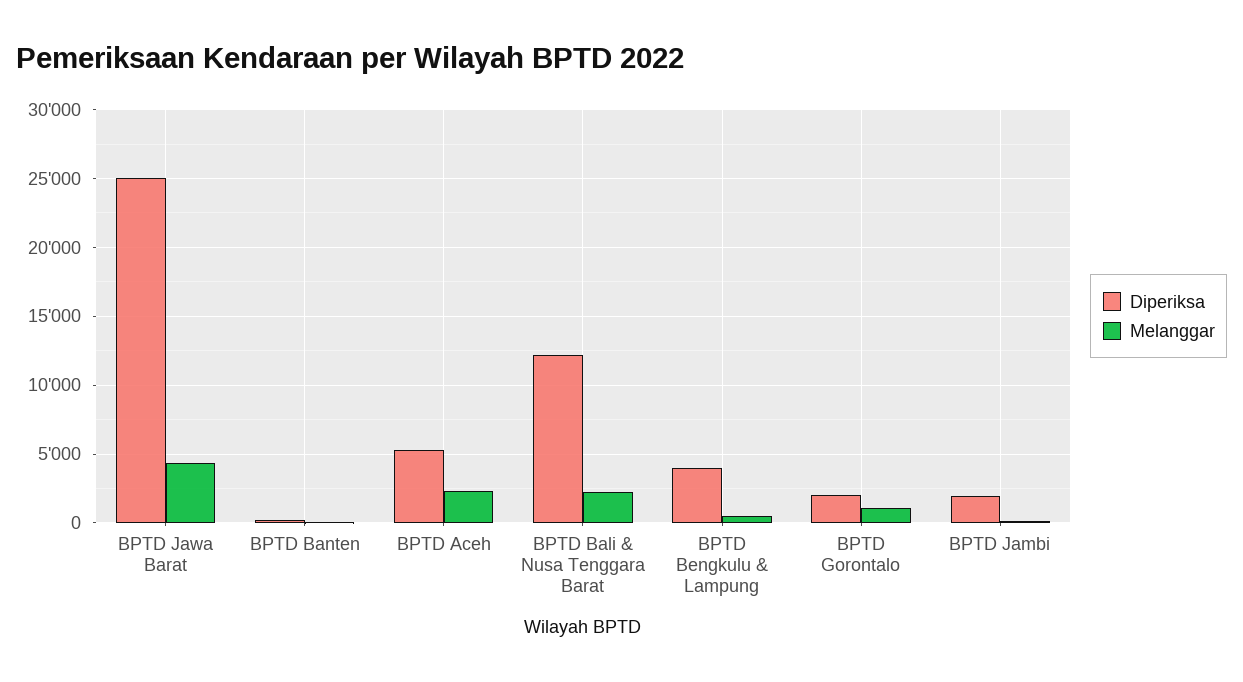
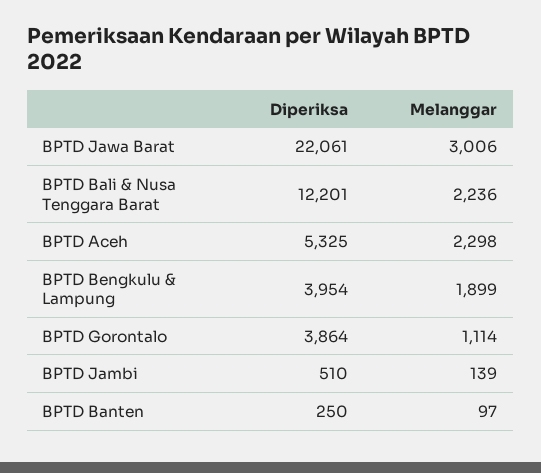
Diperiksa, BPTD Jawa Barat: 25000 -> 22061
Melanggar, BPTD Jawa Barat: 4500 -> 3006
Melanggar, BPTD Bengkulu & Lampung: 500 -> 1899
Diperiksa, BPTD Gorontalo: 2000 -> 3864
Diperiksa, BPTD Jambi: 2000 -> 510

